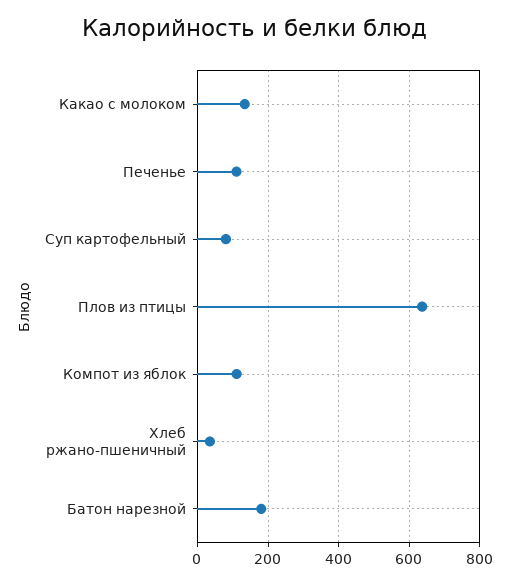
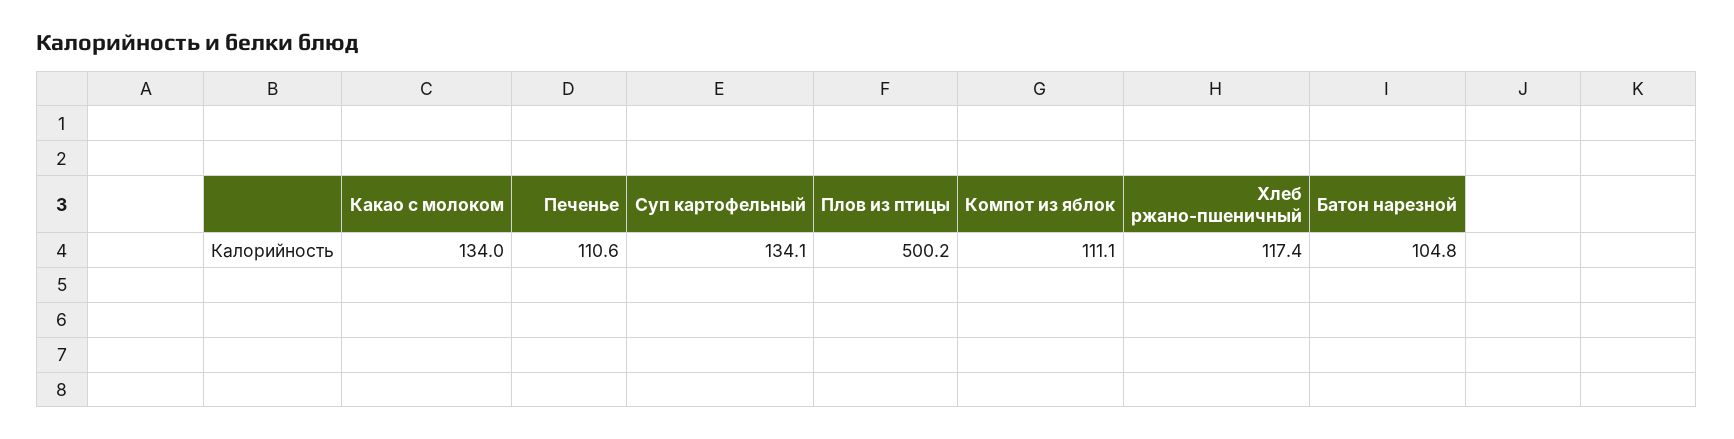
Суп картофельный: 80 -> 134.1
Плов из птицы: 640 -> 500.2
Хлеб ржано-пшеничный: 40 -> 117.4
Батон нарезной: 180 -> 104.8

